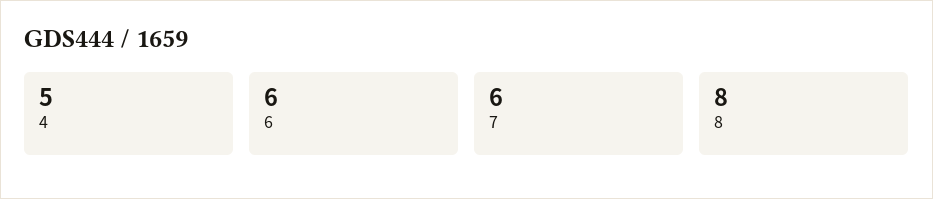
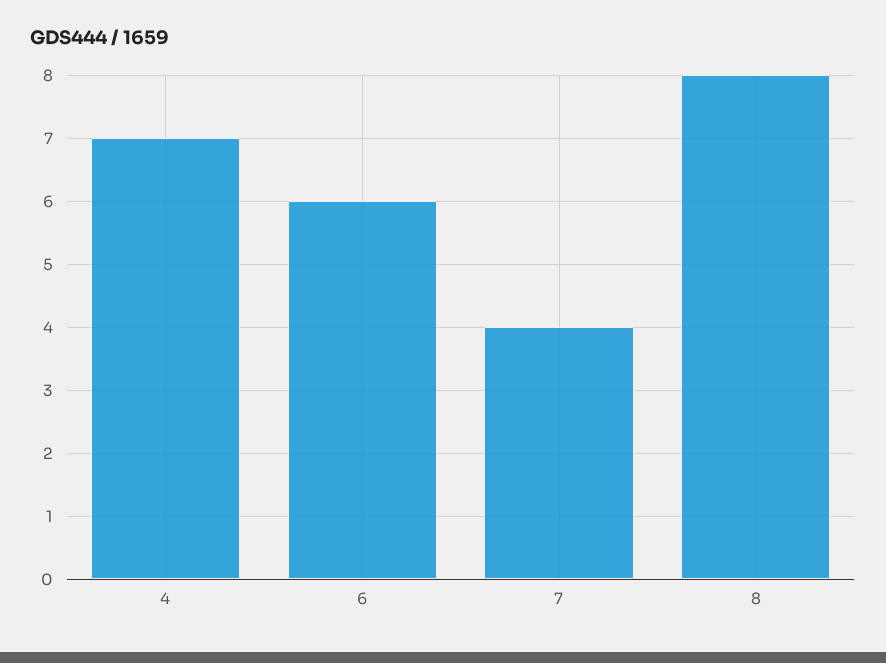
4: 5 -> 7
7: 6 -> 4

